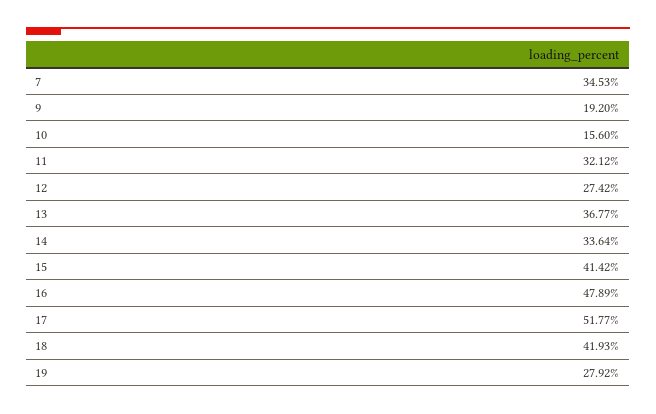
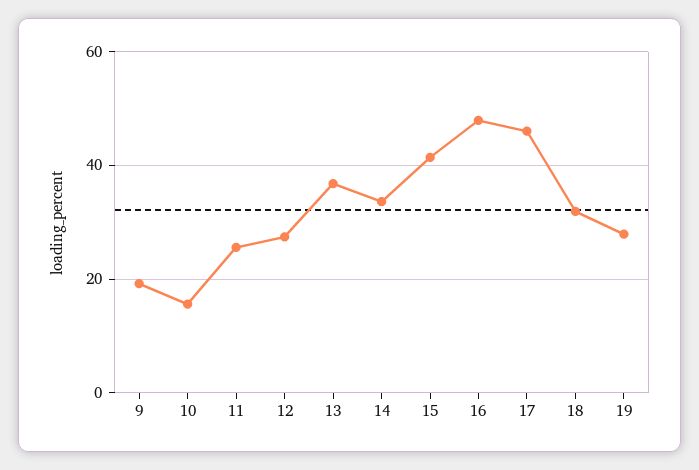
7: 34.53 -> none
11: 32.12 -> 26
17: 51.77 -> 46
18: 41.93 -> 32

